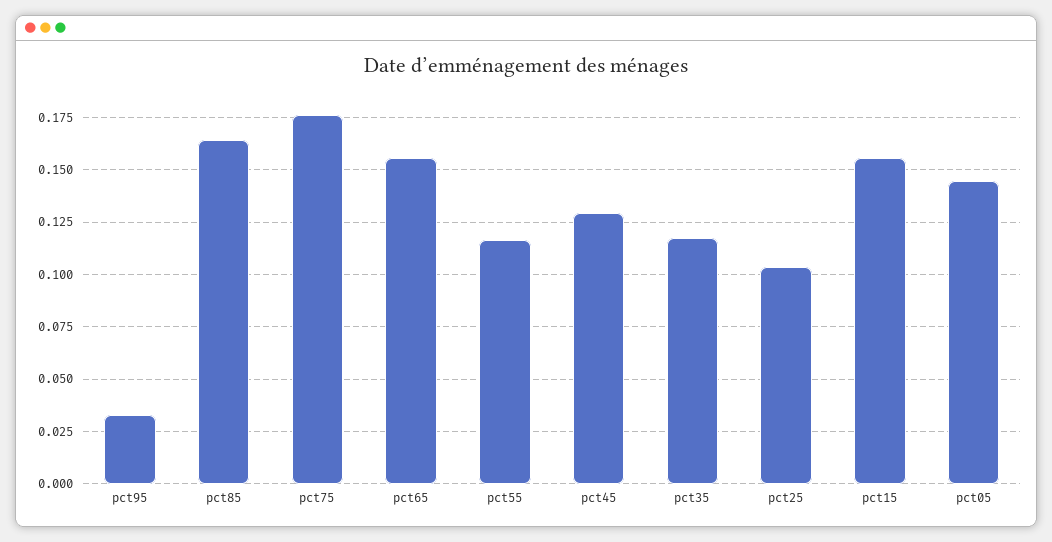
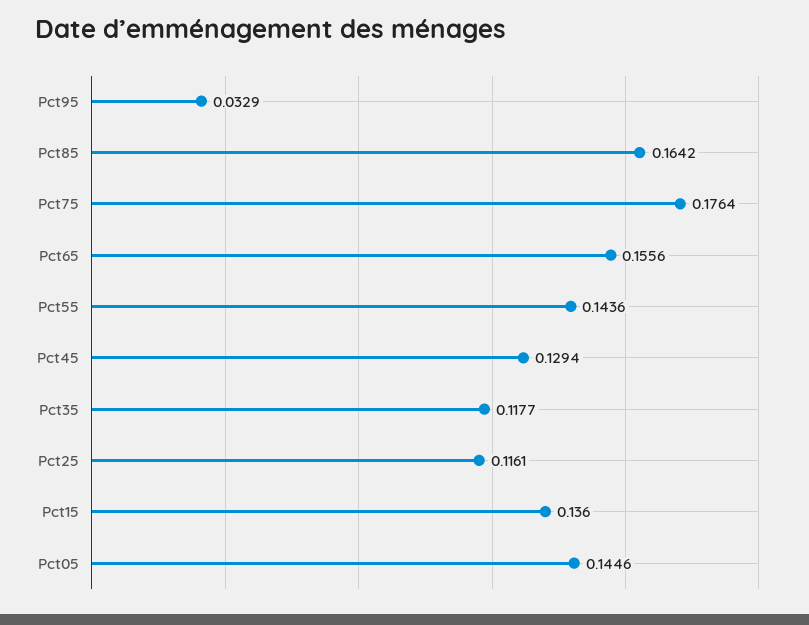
pct55: 0.115 -> 0.1436
pct25: 0.105 -> 0.1161
pct15: 0.155 -> 0.136

